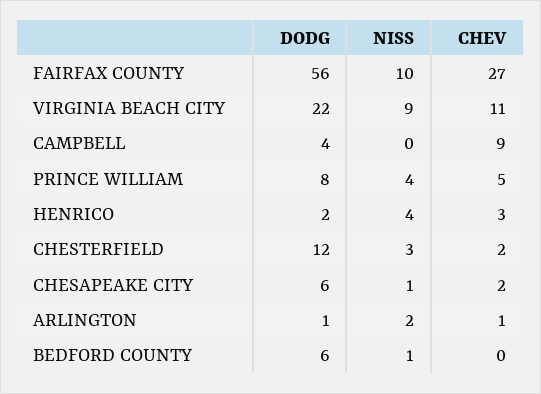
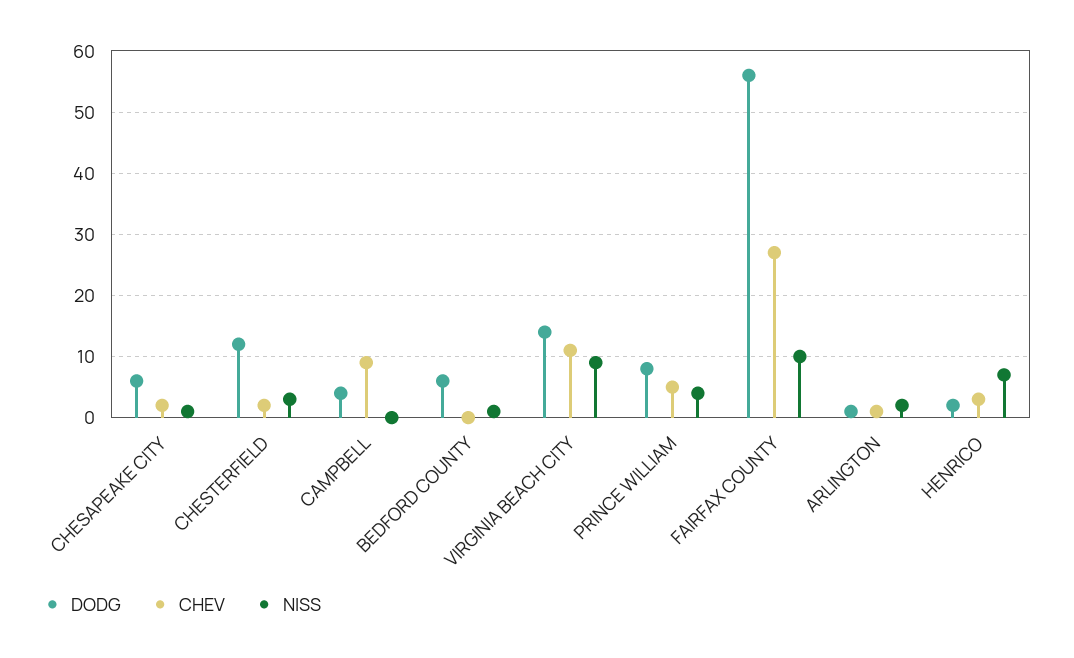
DODG, VIRGINIA BEACH CITY: 22 -> 14
NISS, HENRICO: 4 -> 7

